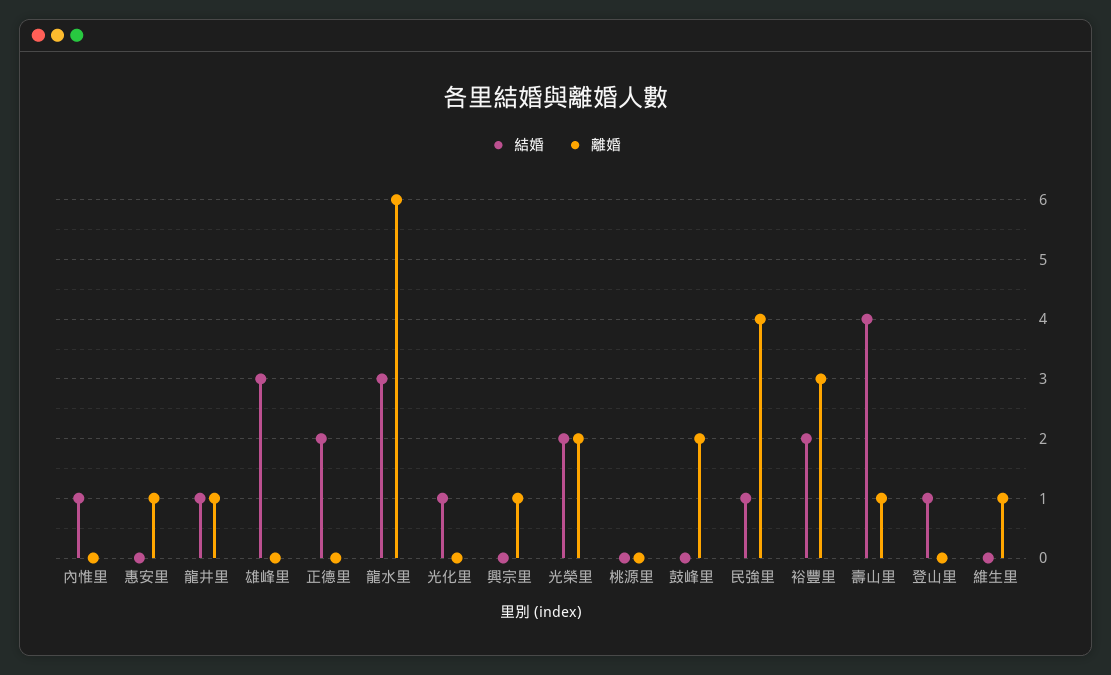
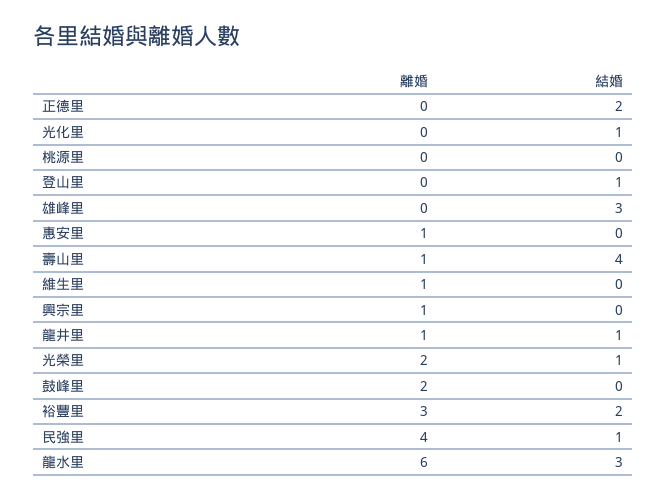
結婚, 內惟里: 1 -> none
離婚, 內惟里: 0 -> none
結婚, 光榮里: 2 -> 1

